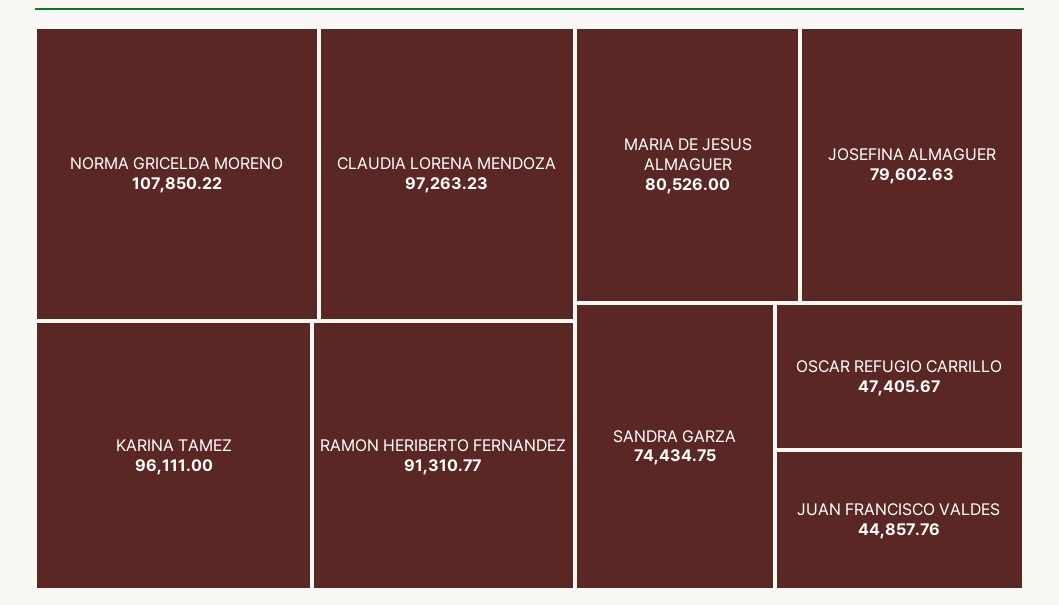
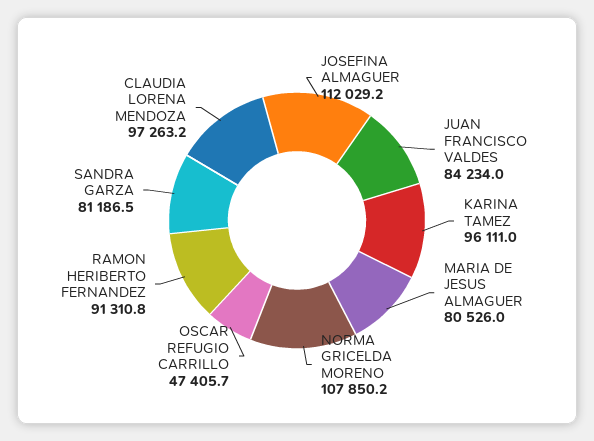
JOSEFINA ALMAGUER: 79602.63 -> 112029.2
SANDRA GARZA: 74434.75 -> 81186.5
JUAN FRANCISCO VALDES: 44857.76 -> 84234

